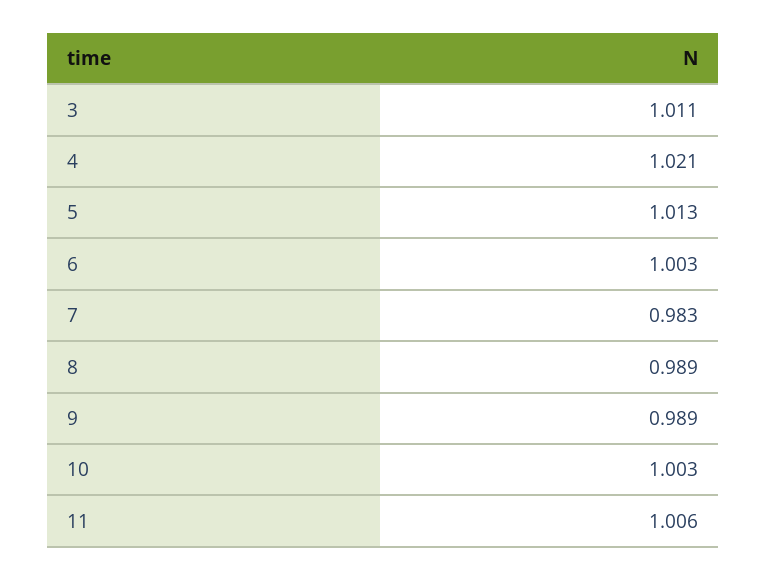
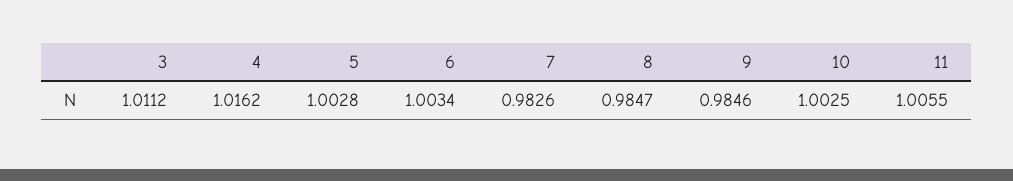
4: 1.021 -> 1.0162
5: 1.013 -> 1.0028
8: 0.989 -> 0.9847
9: 0.989 -> 0.9846

